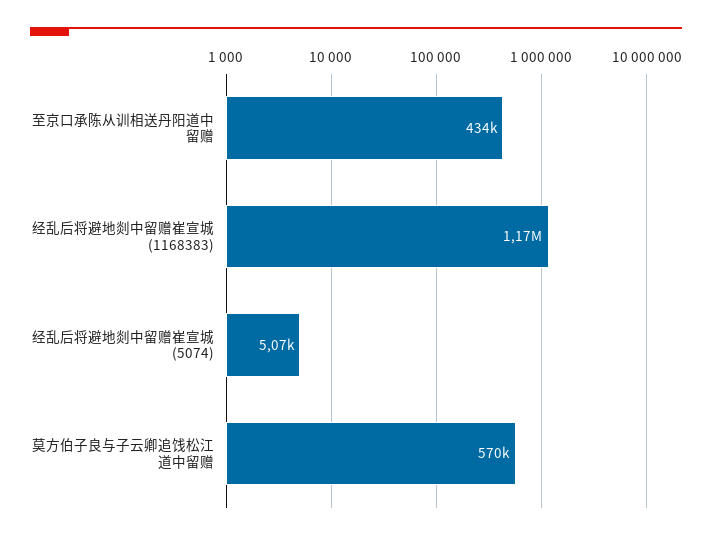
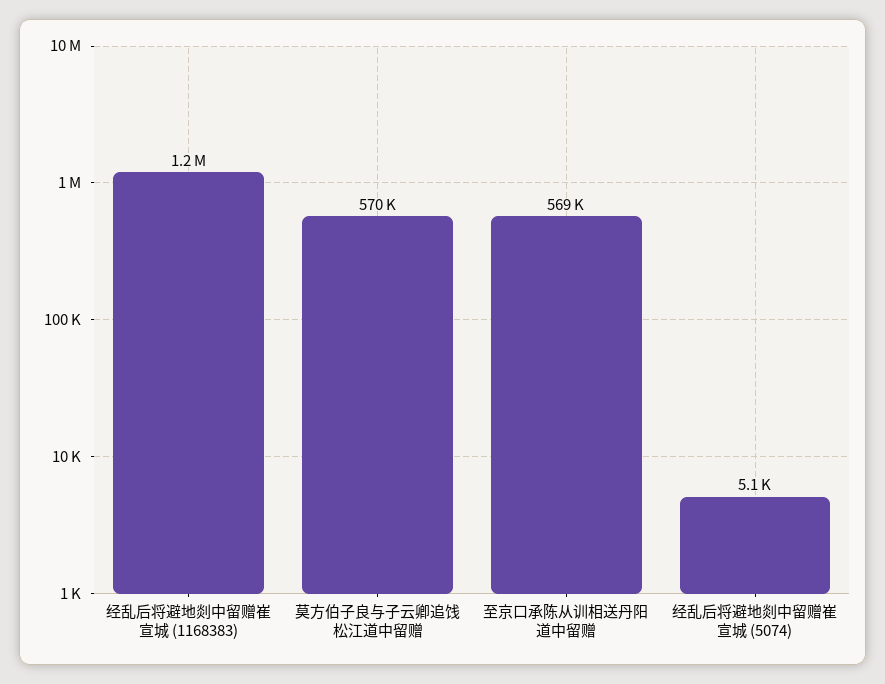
至京口承陈从训相送丹阳道中留赠: 434000 -> 569000

